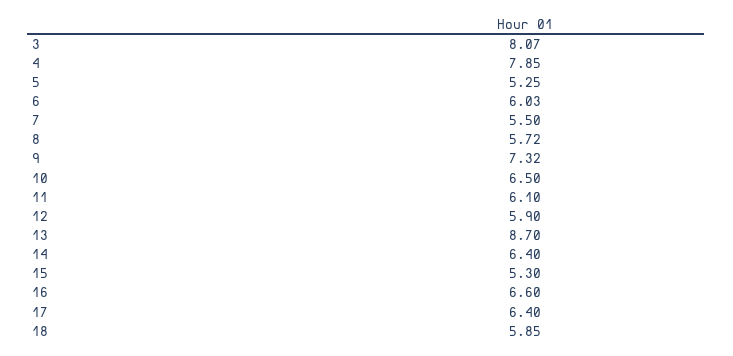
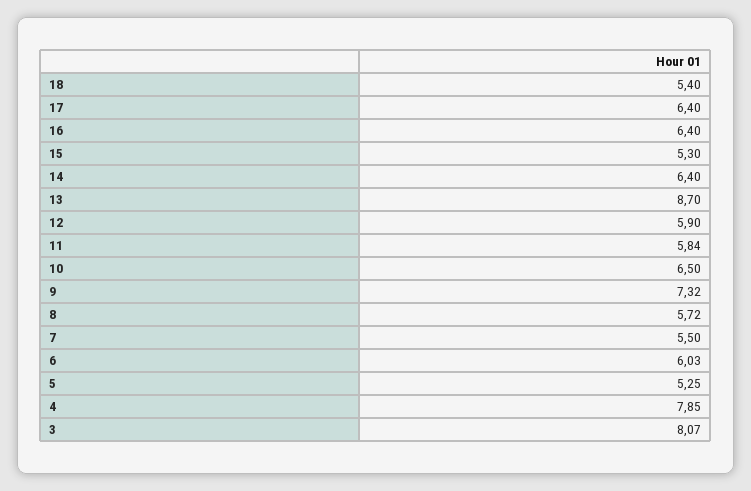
11: 6.1 -> 5.84
16: 6.6 -> 6.4
18: 5.85 -> 5.4

